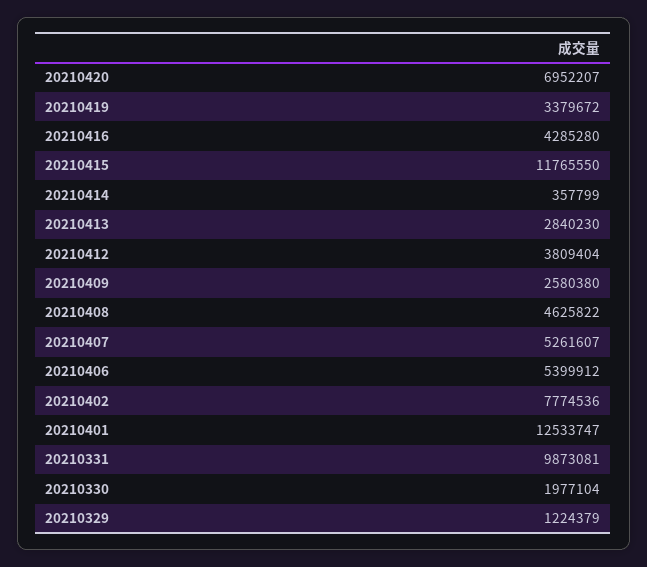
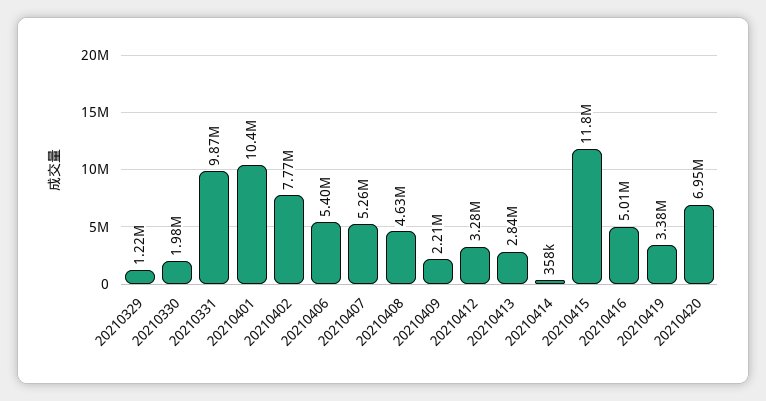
20210416: 4285280 -> 5010000
20210412: 3809404 -> 3280000
20210409: 2580380 -> 2210000
20210401: 12533747 -> 10400000

